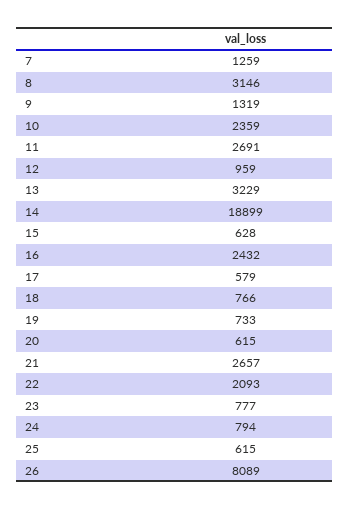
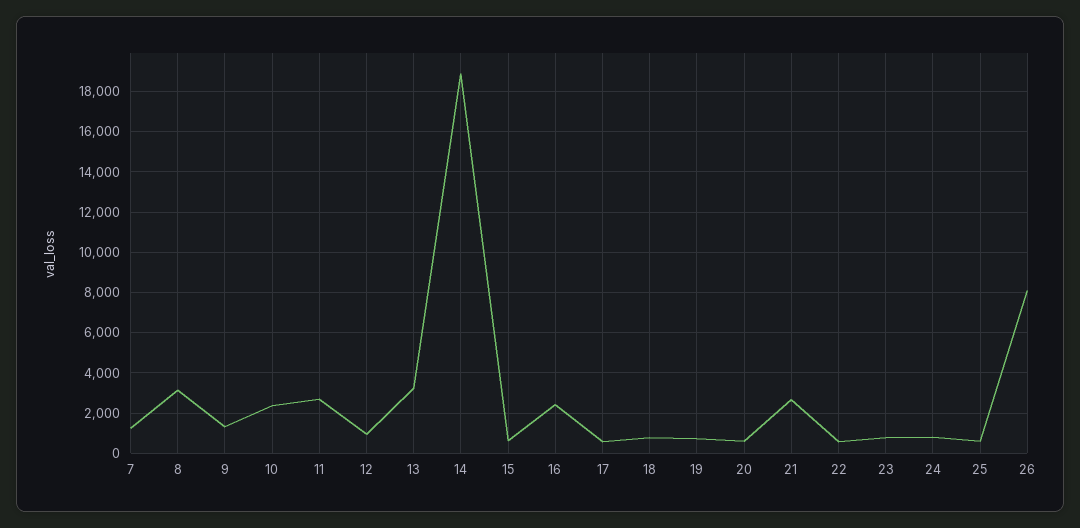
22: 2093 -> 500

